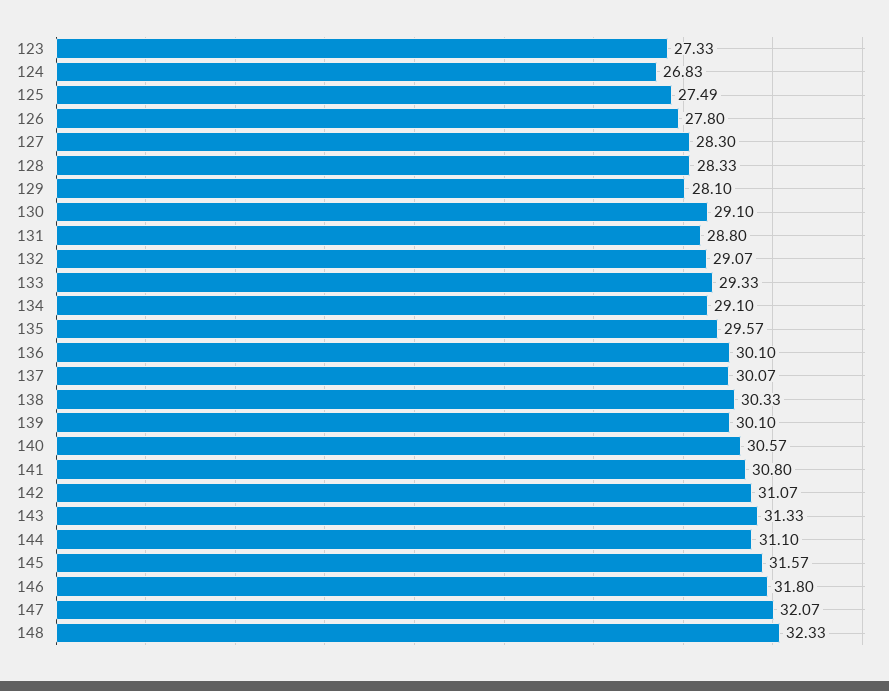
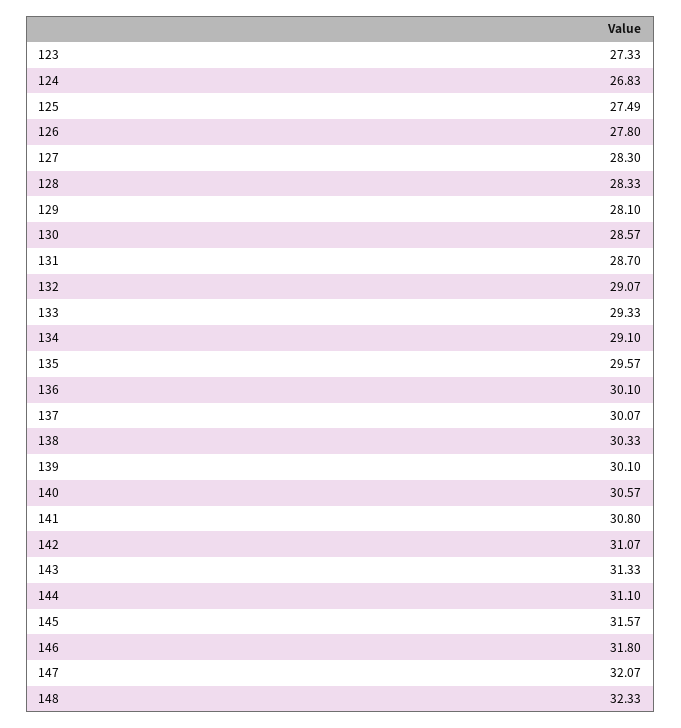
130: 29.1 -> 28.57
131: 28.8 -> 28.7

